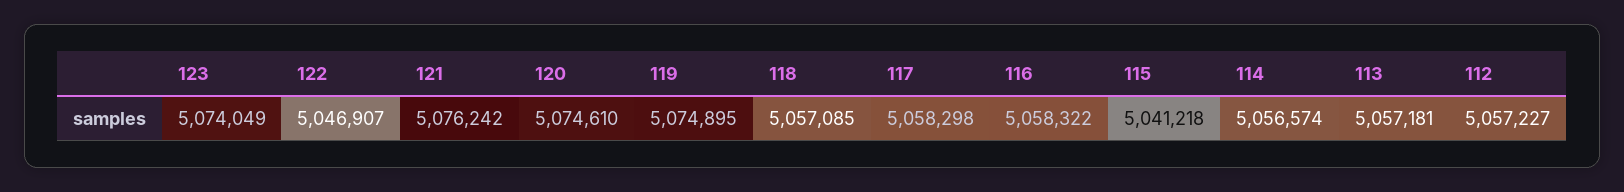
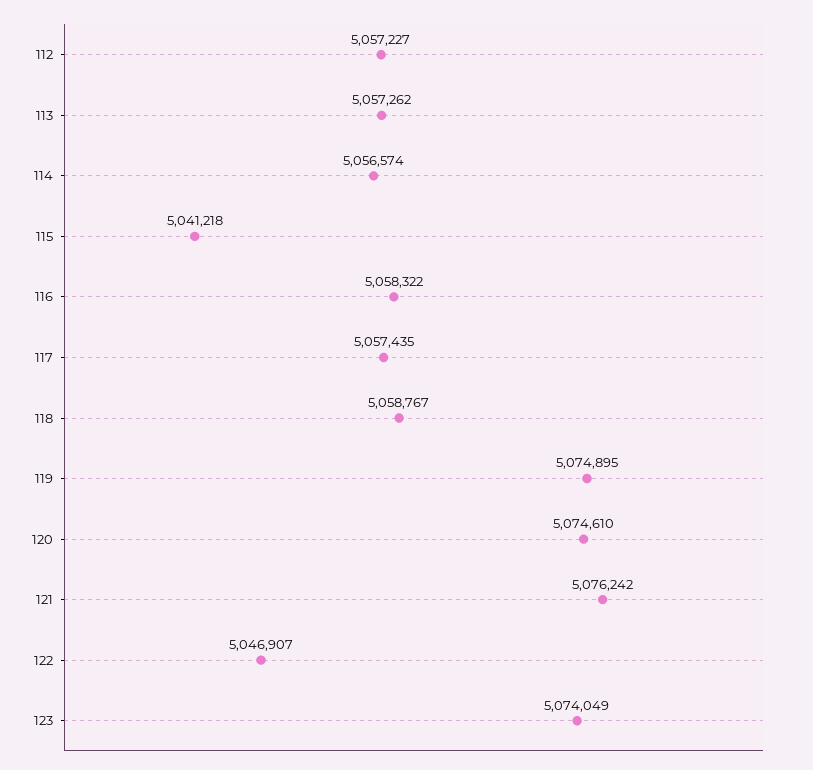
118: 5057085 -> 5058767
117: 5058298 -> 5057435
113: 5057181 -> 5057262

